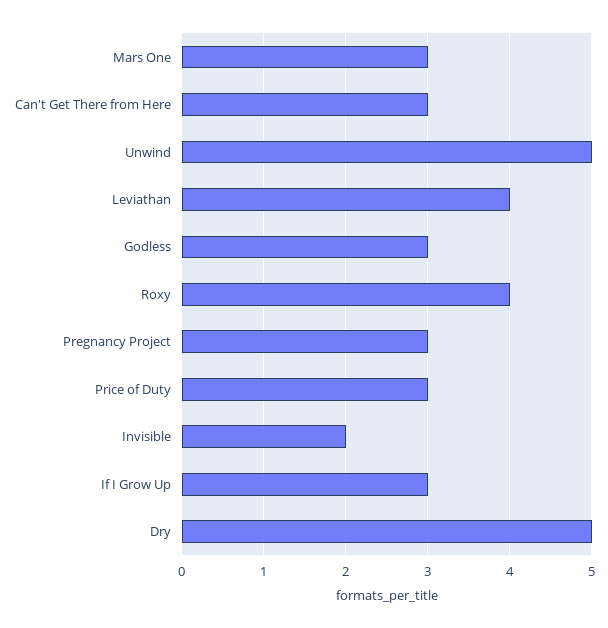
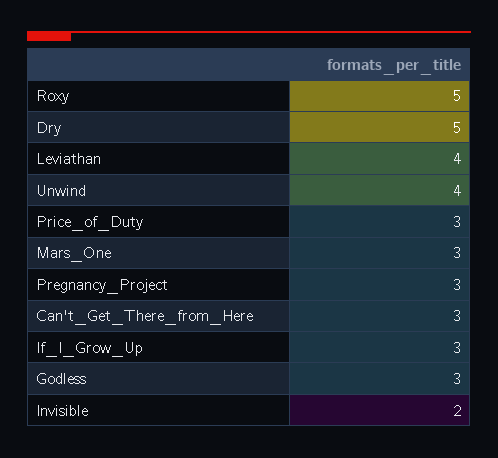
Unwind: 5 -> 4
Roxy: 4 -> 5

